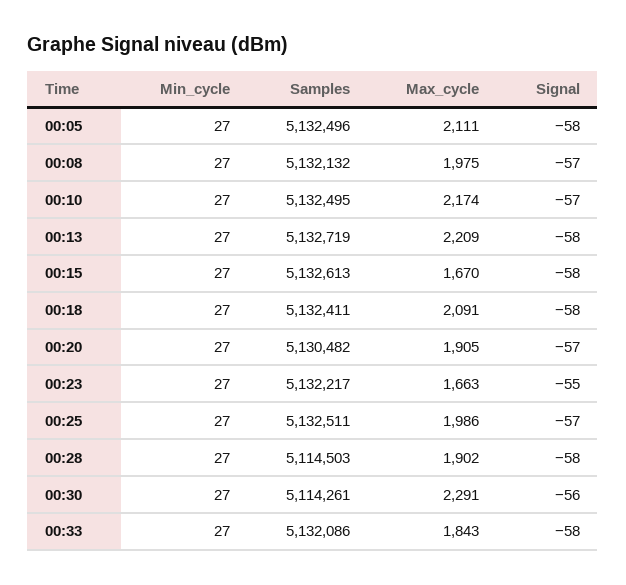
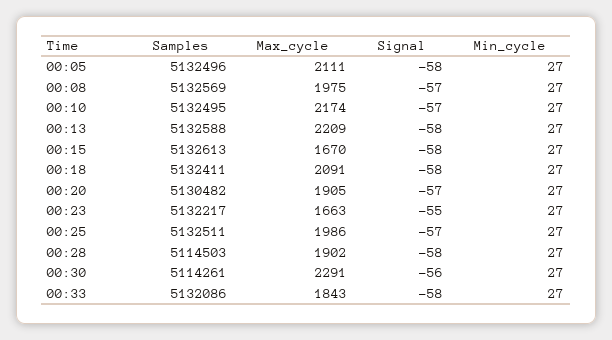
Samples, 00:08: 5132132 -> 5132569
Samples, 00:13: 5132719 -> 5132588

